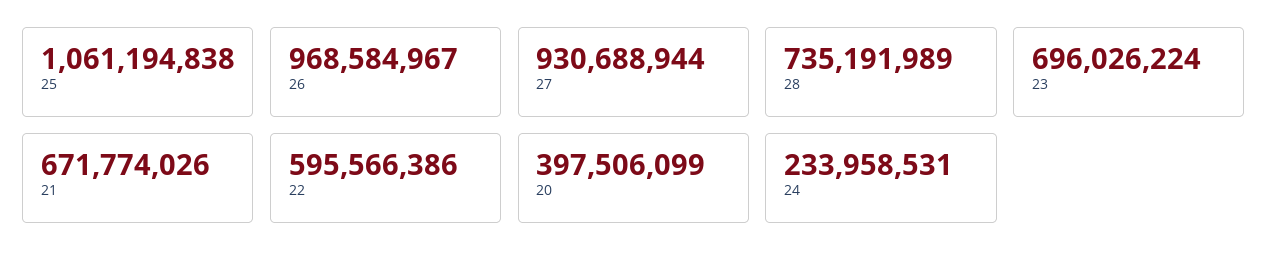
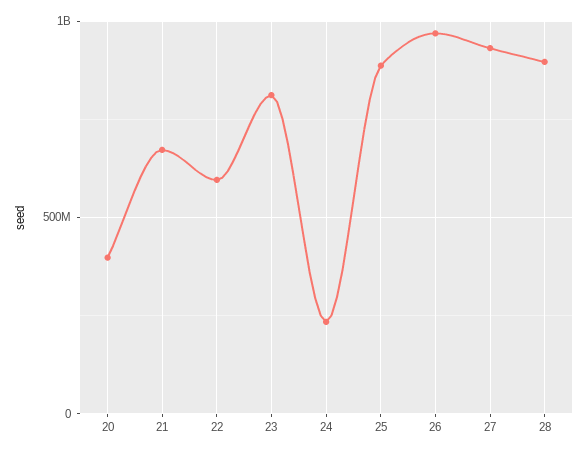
25: 1061194838 -> 900000000
28: 735191989 -> 900000000
23: 696026224 -> 800000000

